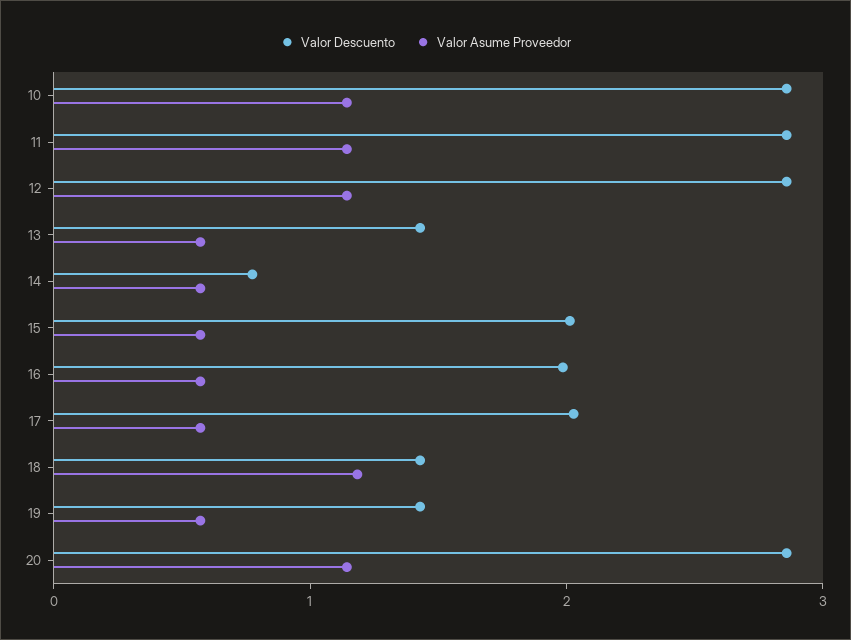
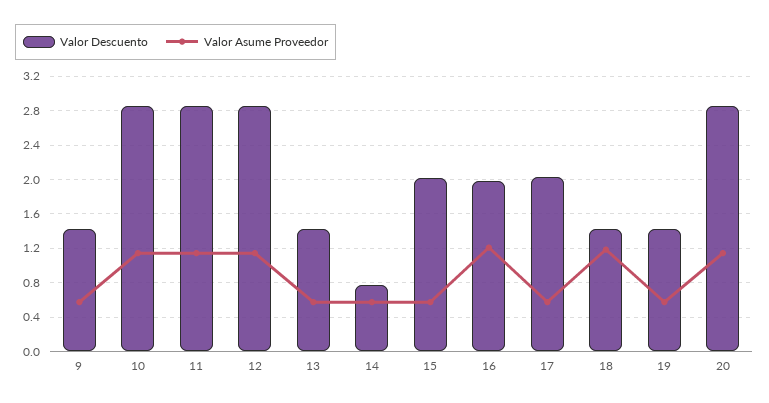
Valor Asume Proveedor, 16: 0.6 -> 1.2
Valor Descuento, 9: none -> 1.4
Valor Asume Proveedor, 9: none -> 0.6

